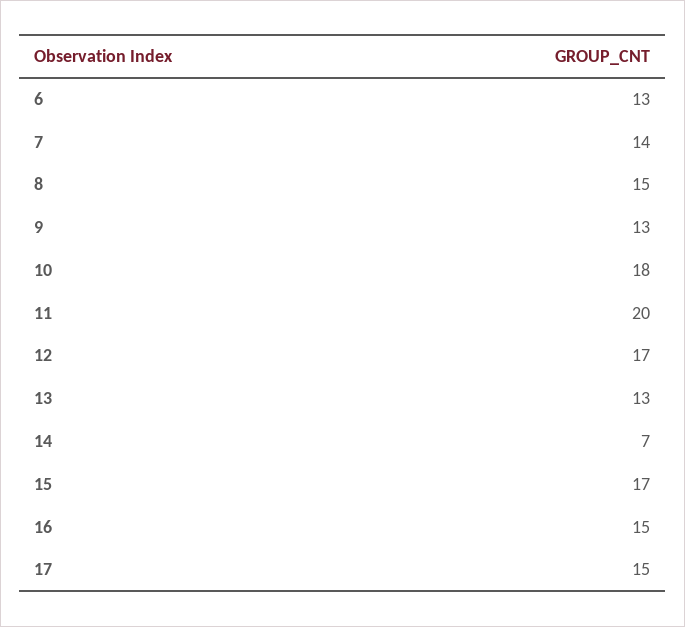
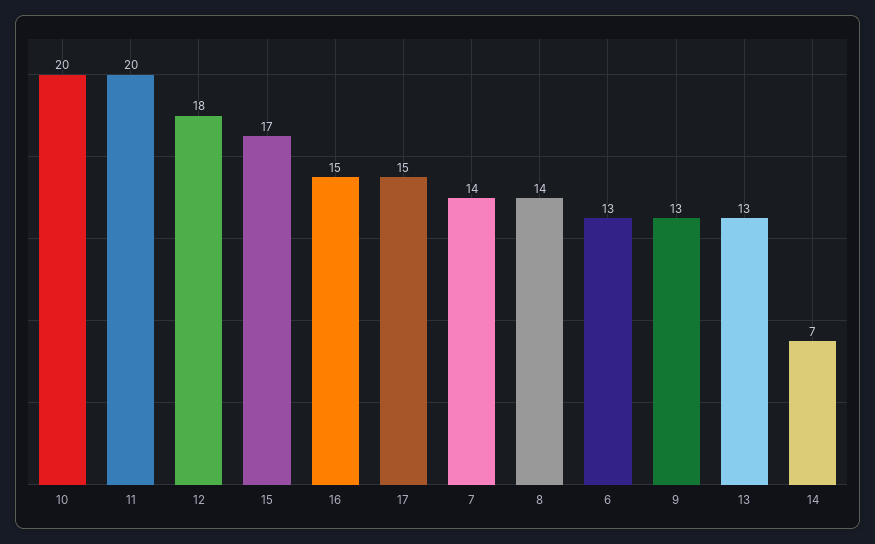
8: 15 -> 14
10: 18 -> 20
12: 17 -> 18

